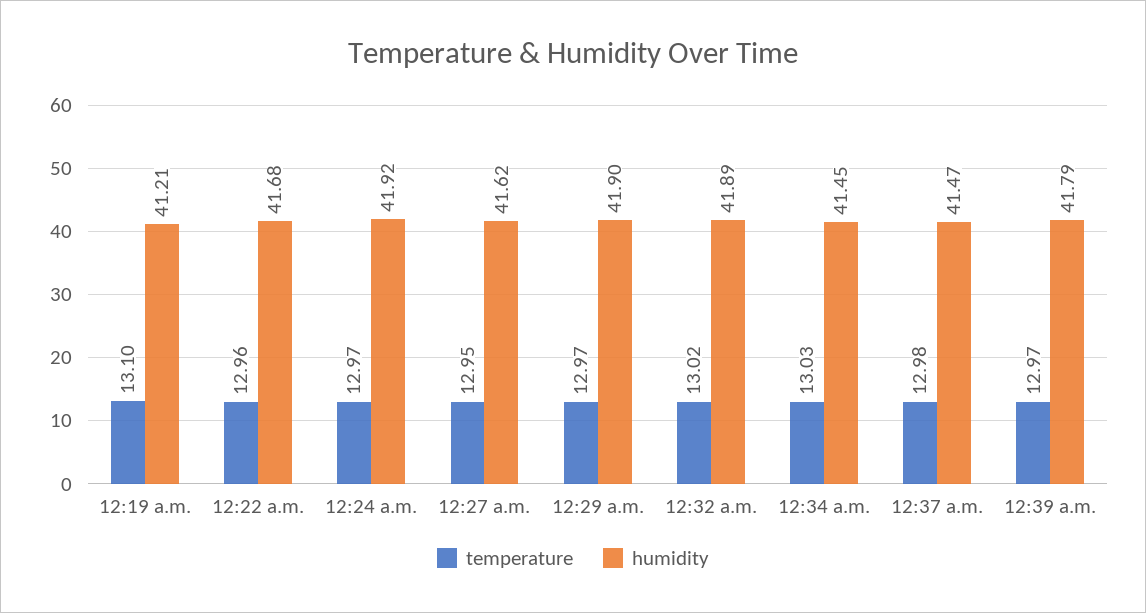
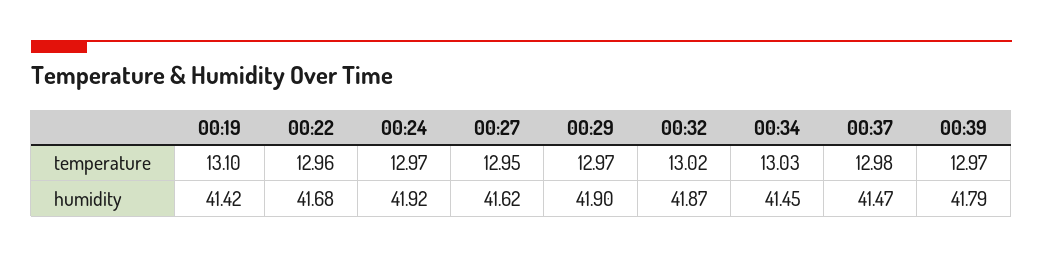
humidity, 12:19 a.m.: 41.21 -> 41.42
humidity, 12:32 a.m.: 41.89 -> 41.87

